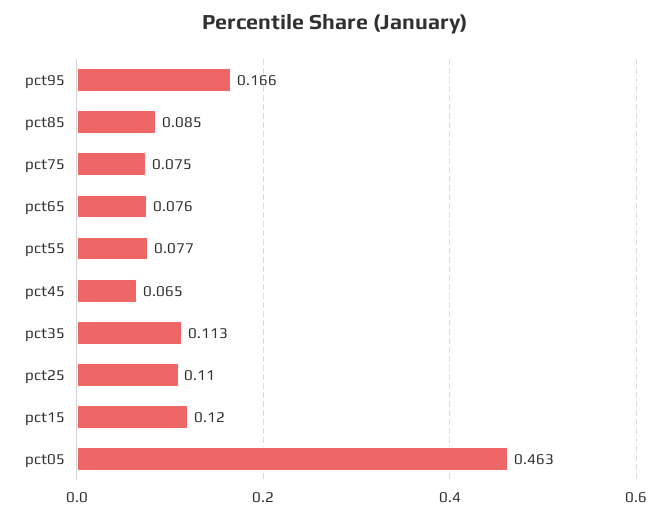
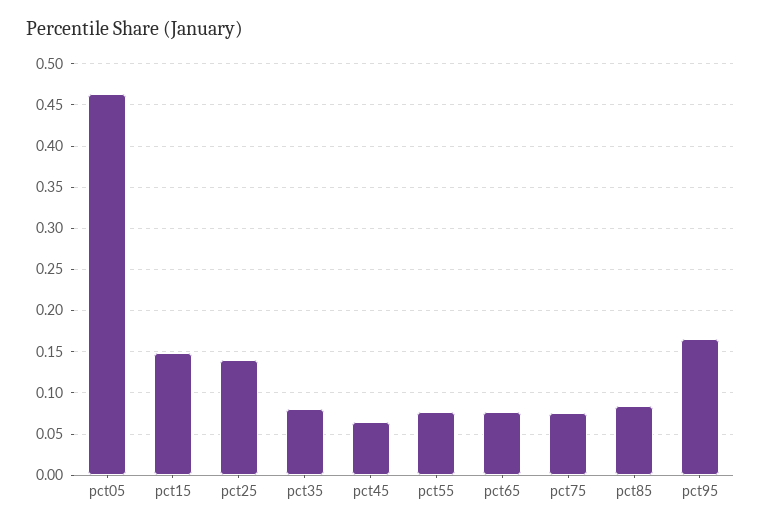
pct35: 0.113 -> 0.08
pct25: 0.11 -> 0.14
pct15: 0.12 -> 0.15

